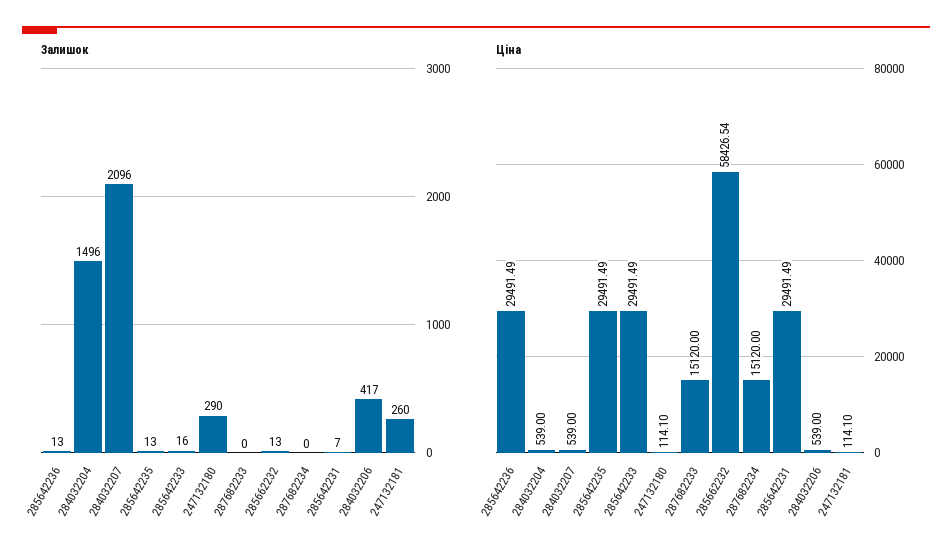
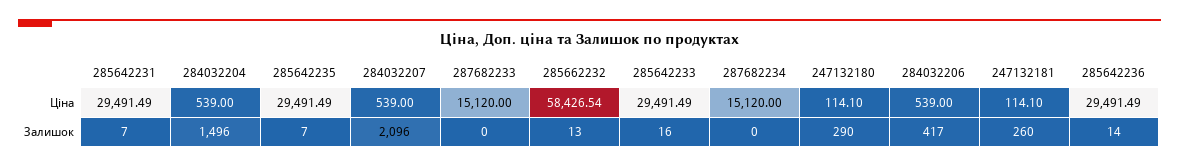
Залишок, 285642236: 13 -> 14
Залишок, 285642235: 13 -> 7

